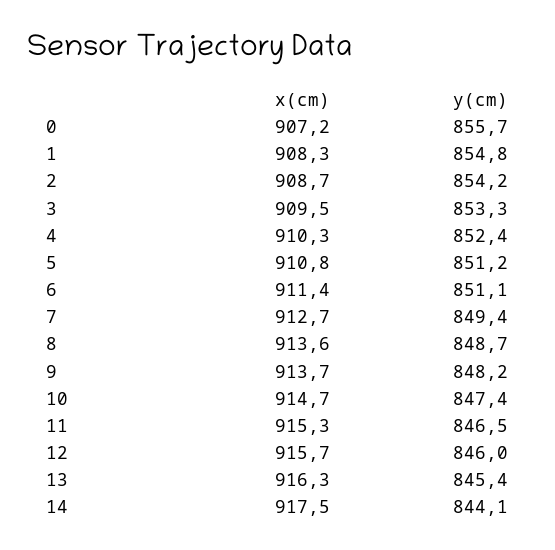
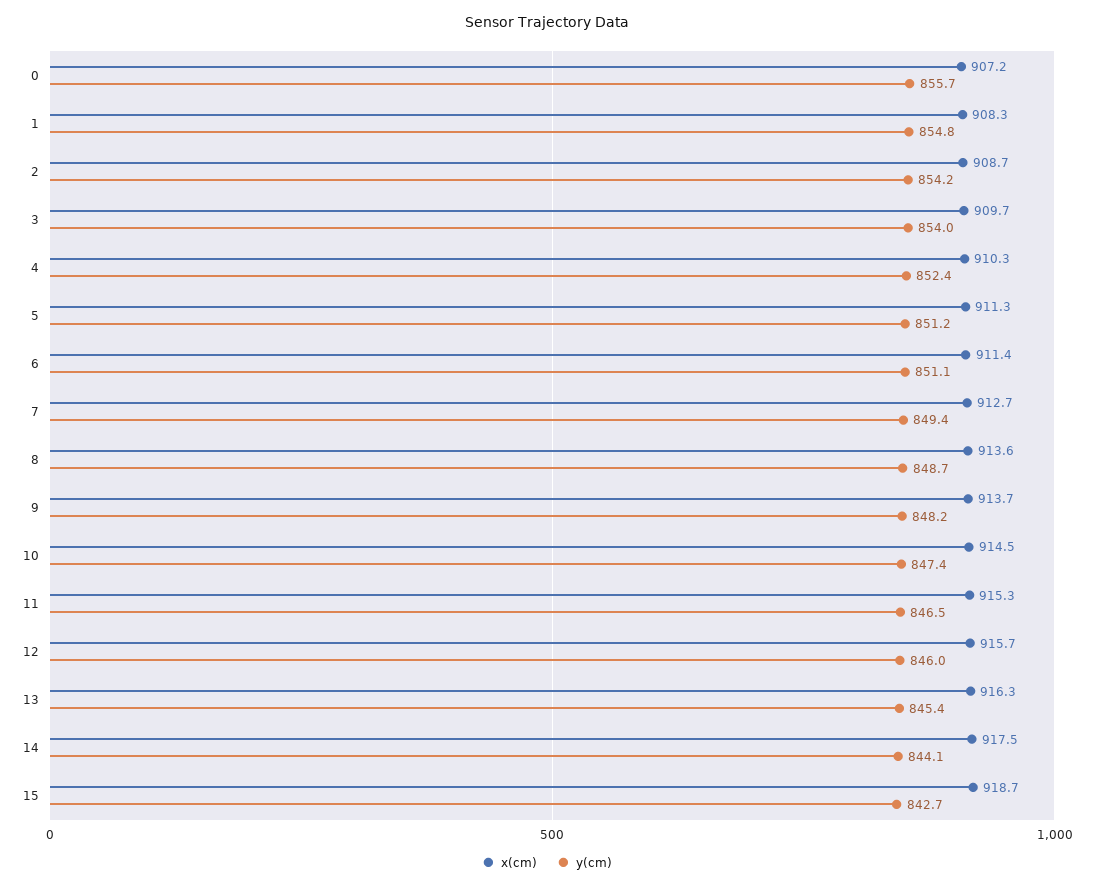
x(cm), 3: 909.5 -> 909.7
y(cm), 3: 853.3 -> 854
x(cm), 5: 910.8 -> 911.3
x(cm), 10: 914.7 -> 914.5
x(cm), 15: none -> 918.7
y(cm), 15: none -> 842.7

